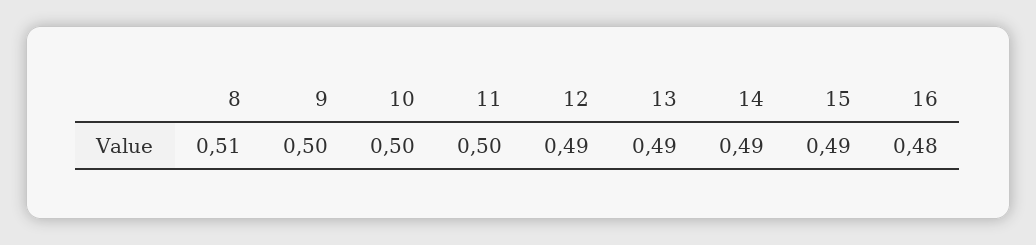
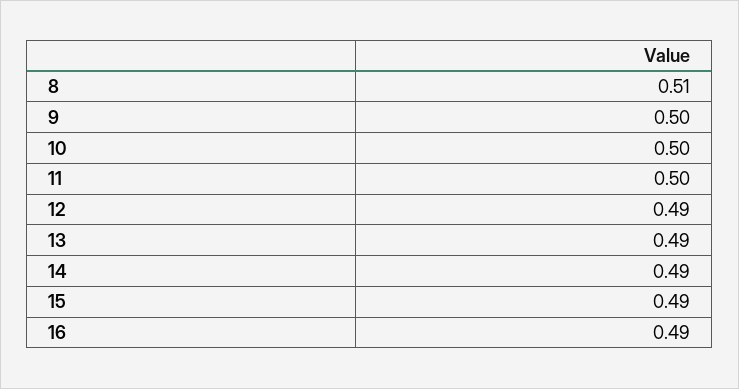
16: 0.48 -> 0.49

